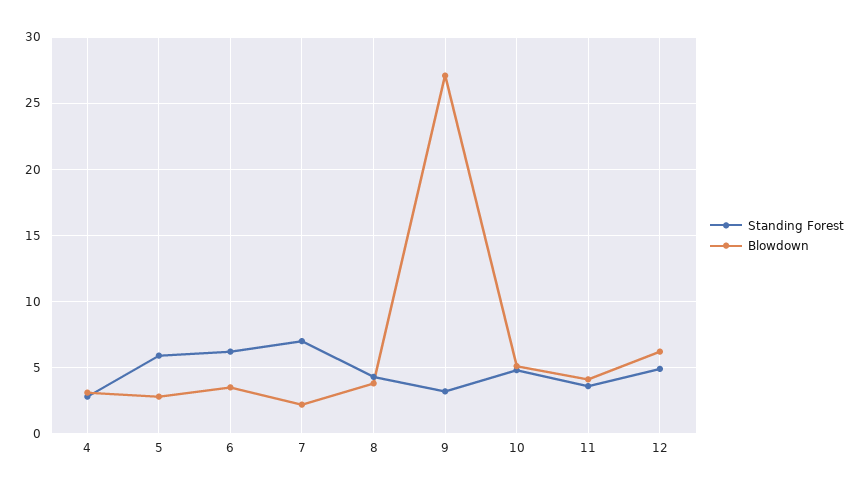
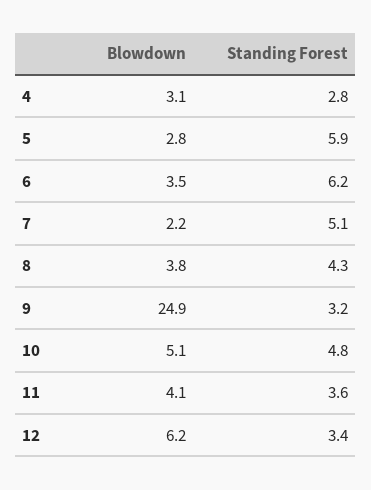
Standing Forest, 7: 7 -> 5.1
Blowdown, 9: 27 -> 24.9
Standing Forest, 12: 5 -> 3.4

